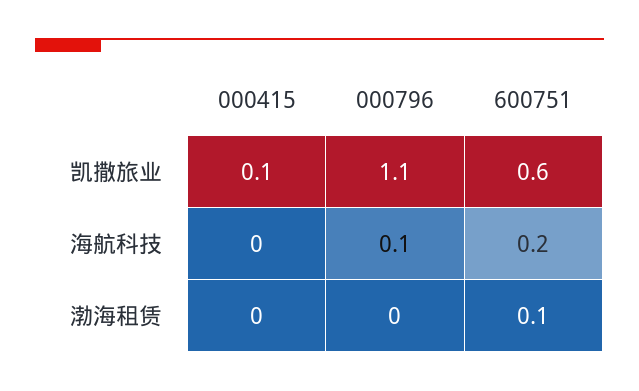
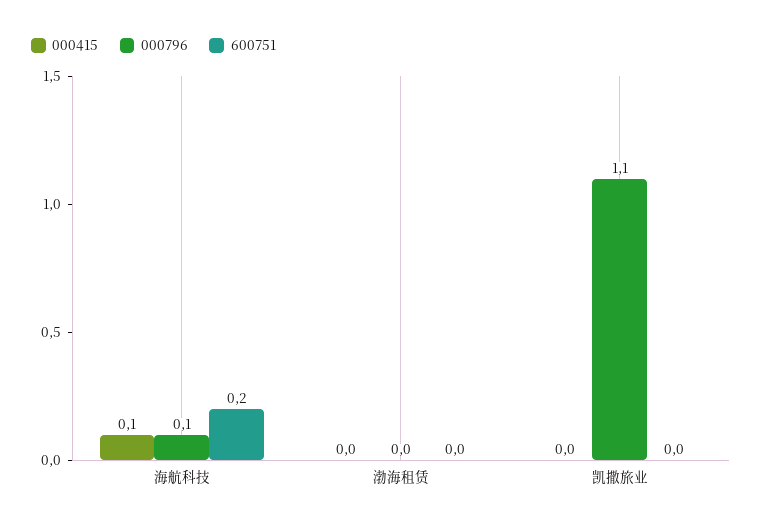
000415, 凯撒旅业: 0.1 -> 0
600751, 凯撒旅业: 0.6 -> 0
000415, 海航科技: 0 -> 0.1
600751, 渤海租赁: 0.1 -> 0

